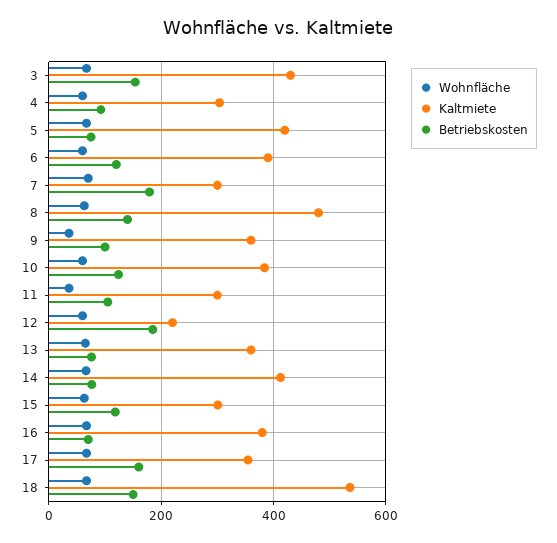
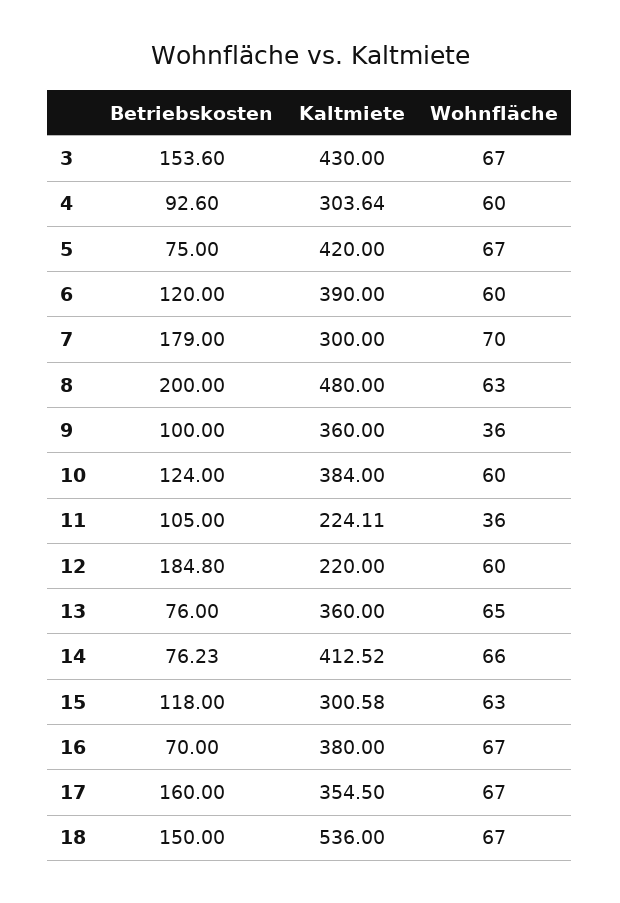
Betriebskosten, 8: 140 -> 200
Kaltmiete, 11: 300 -> 224.11

